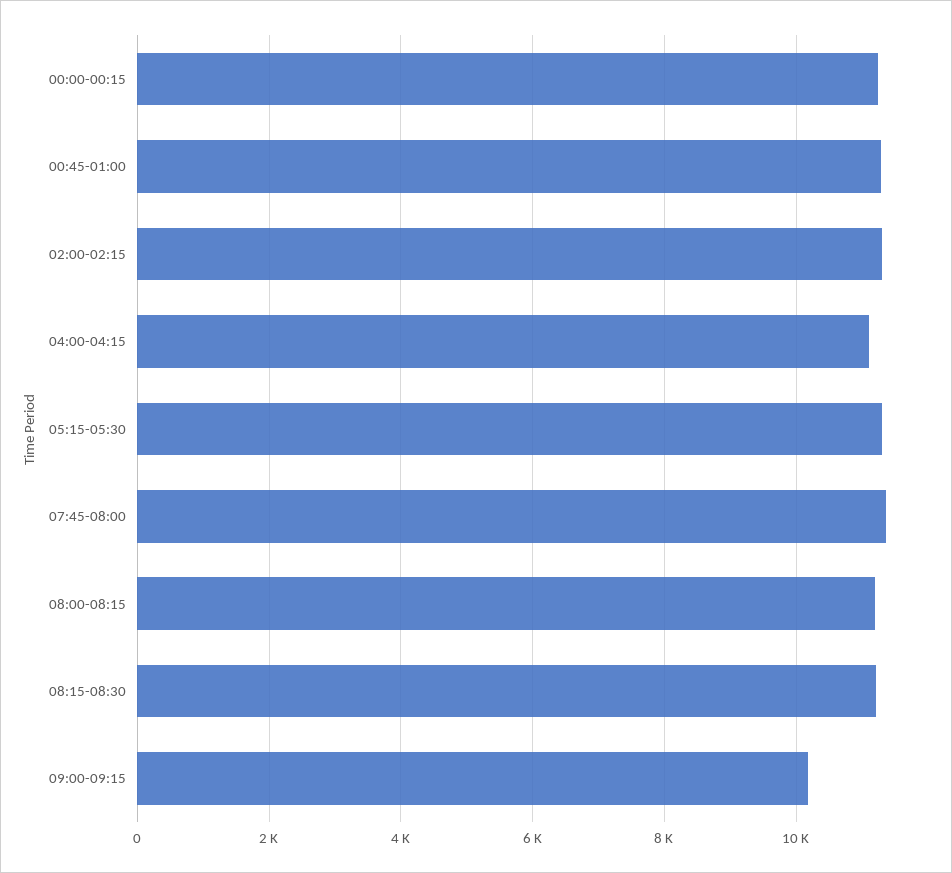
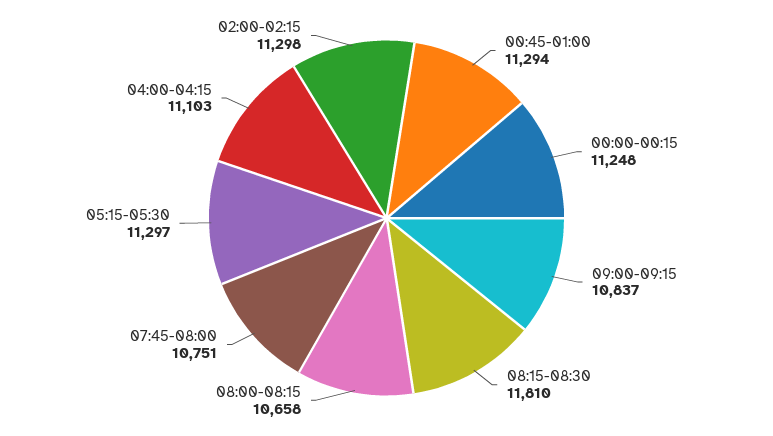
07:45-08:00: 11400 -> 10751
08:00-08:15: 11200 -> 10658
08:15-08:30: 11200 -> 11810
09:00-09:15: 10200 -> 10837

